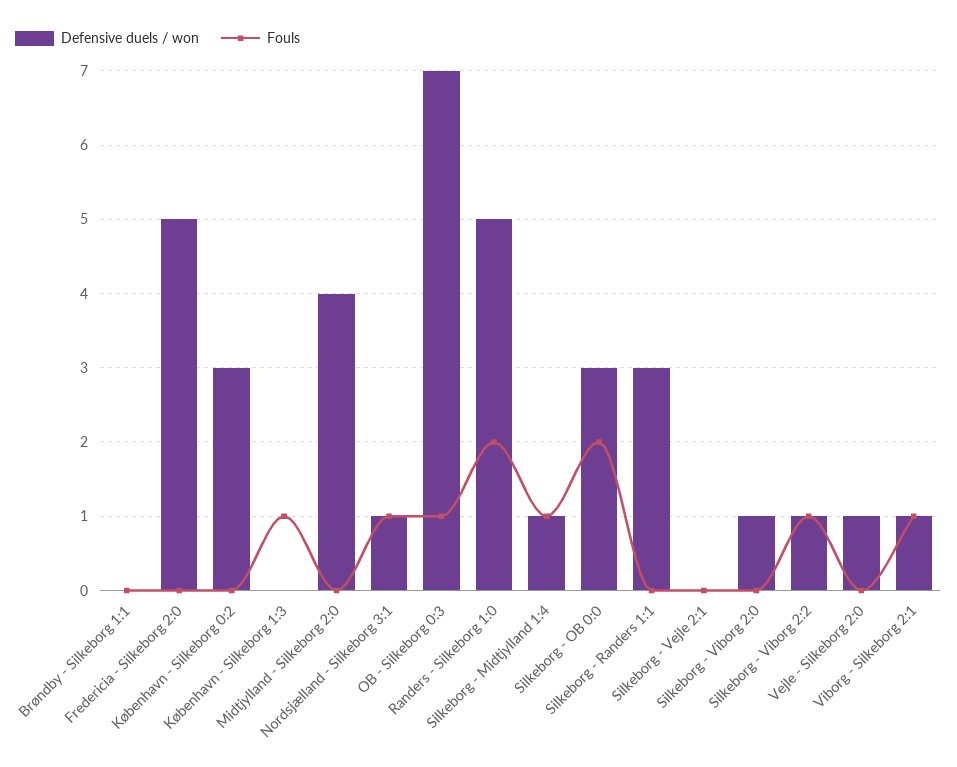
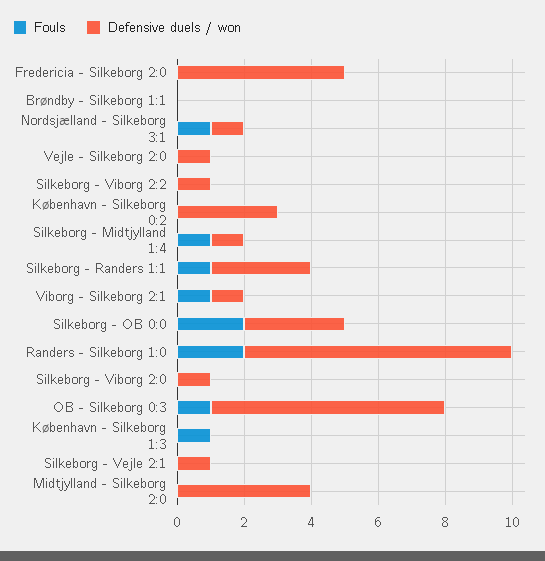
Defensive duels / won, Randers - Silkeborg 1:0: 5 -> 8
Fouls, Silkeborg - Randers 1:1: 0 -> 1
Defensive duels / won, Silkeborg - Vejle 2:1: 0 -> 1
Fouls, Silkeborg - Viborg 2:2: 1 -> 0

